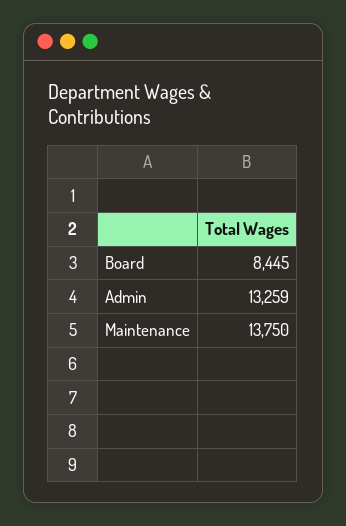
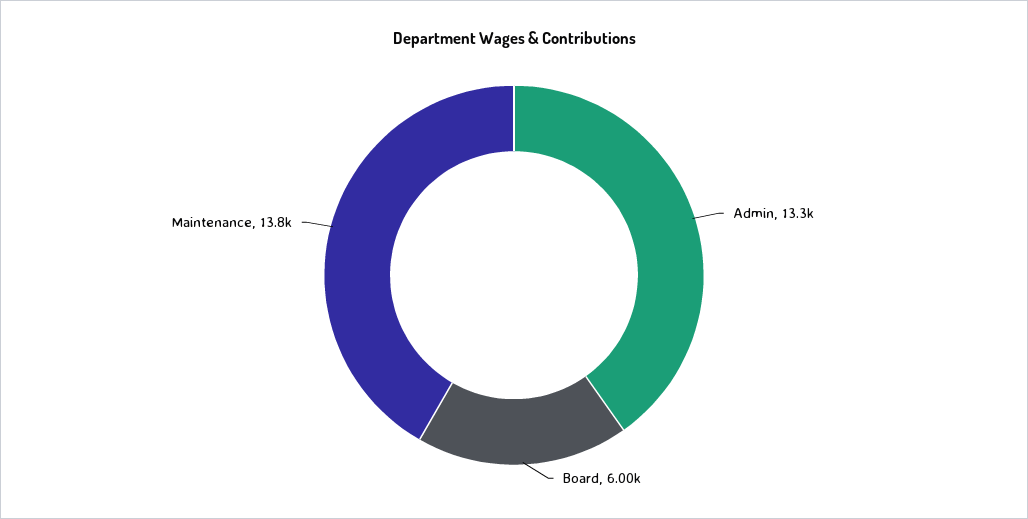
Board: 8445 -> 6000

